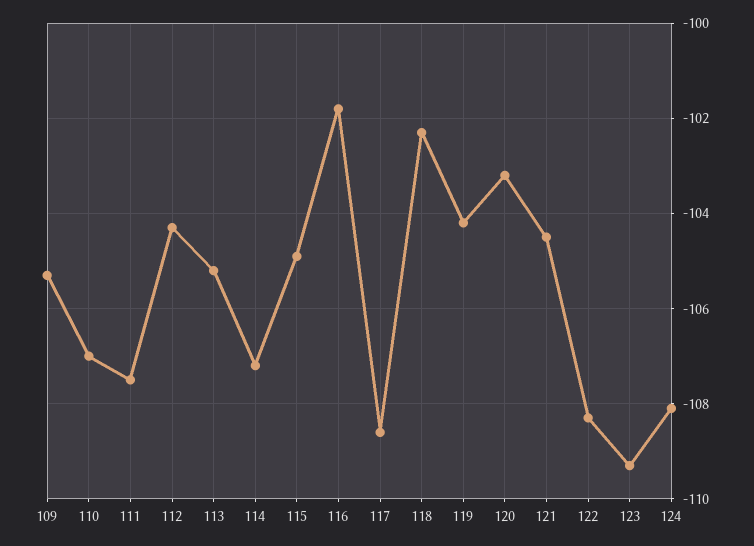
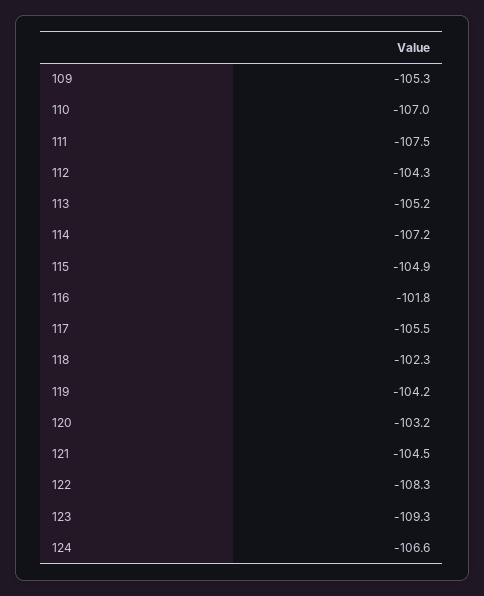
117: -108.5 -> -105.5
124: -108 -> -106.6

